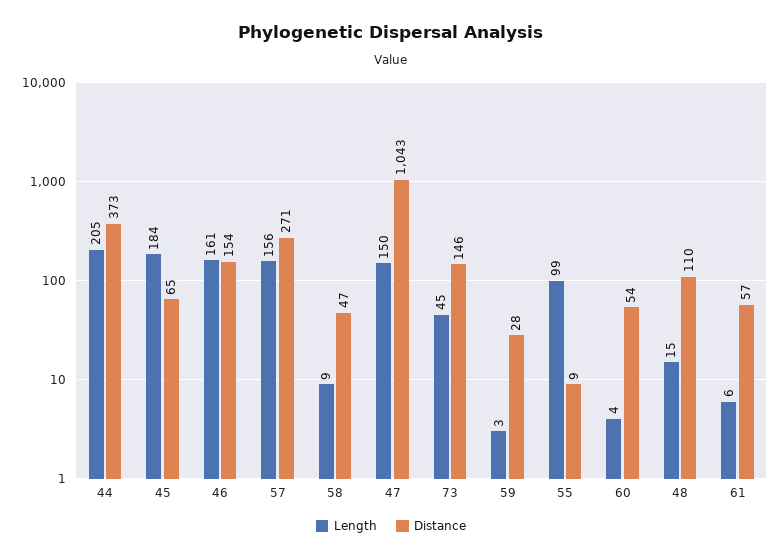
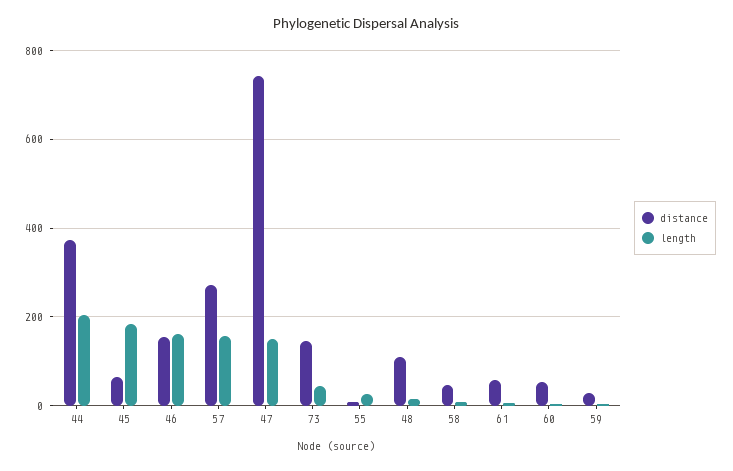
Distance, 47: 1043 -> 740
Length, 55: 99 -> 20

